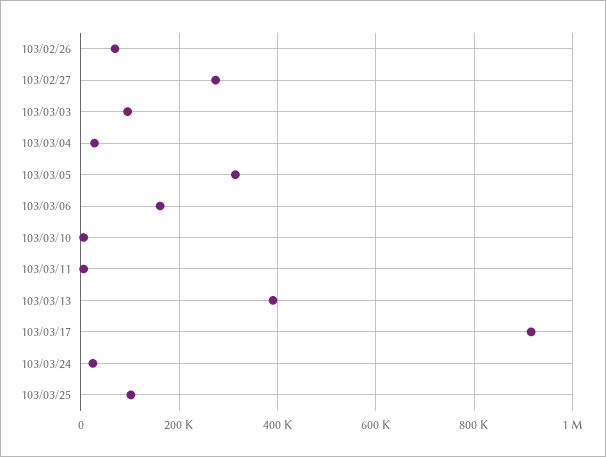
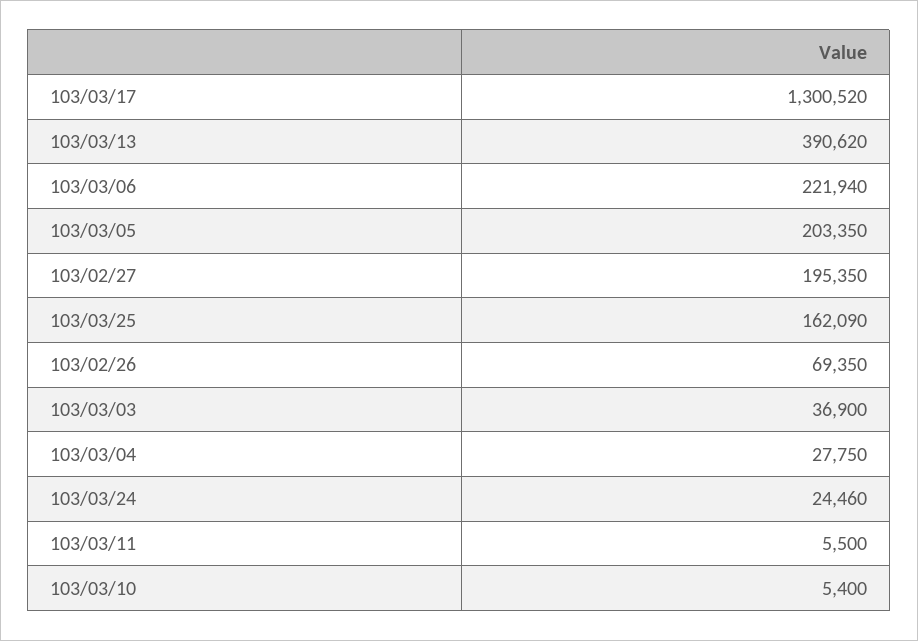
103/02/27: 280000 -> 195350
103/03/03: 100000 -> 36900
103/03/05: 320000 -> 203350
103/03/06: 160000 -> 221940
103/03/17: 920000 -> 1300520
103/03/25: 100000 -> 162090

